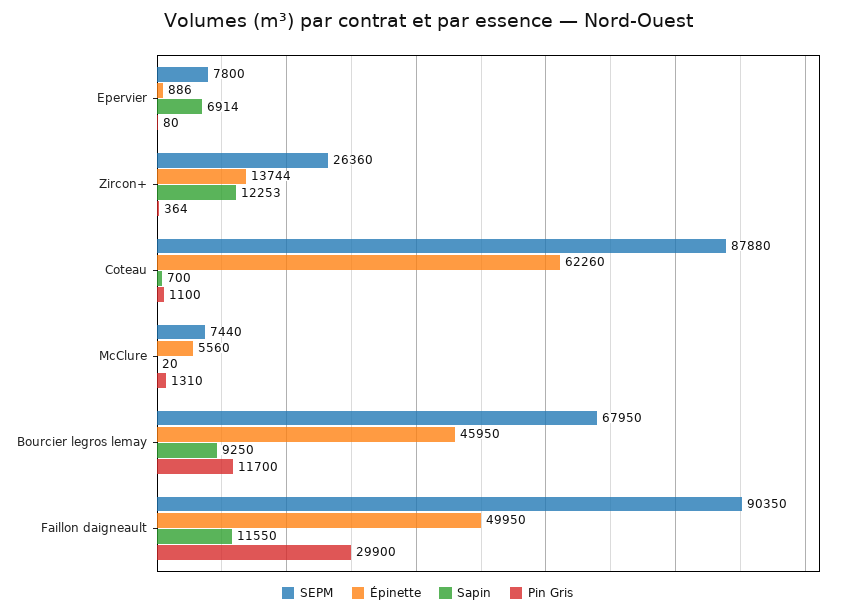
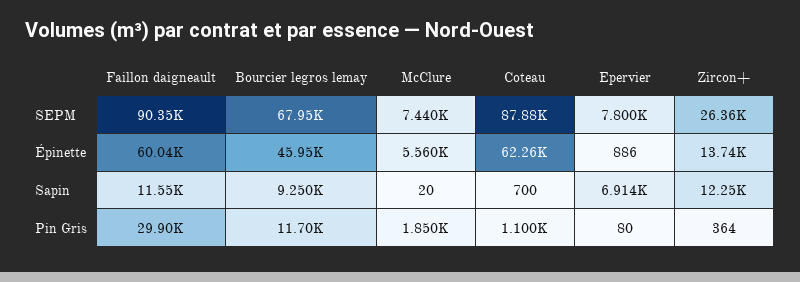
Pin Gris, McClure: 1310 -> 1850
Épinette, Faillon daigneault: 49950 -> 60040

